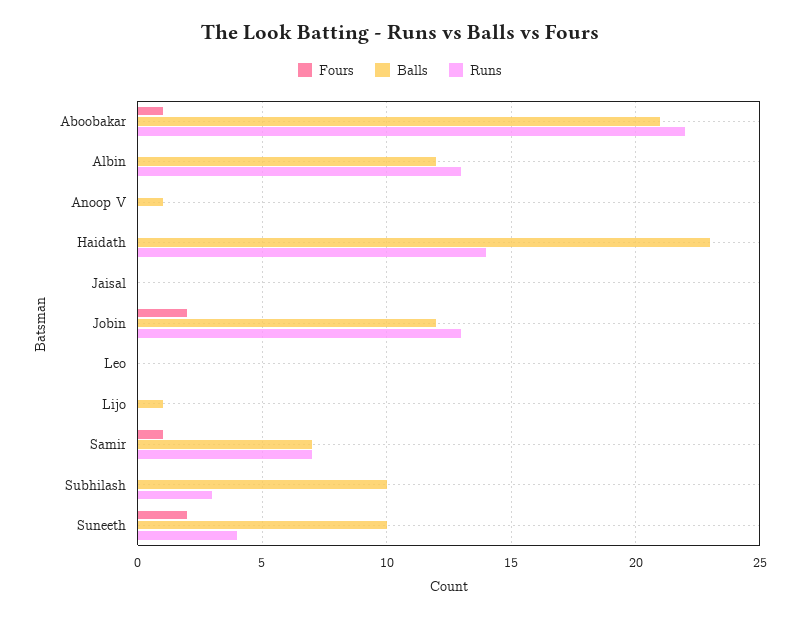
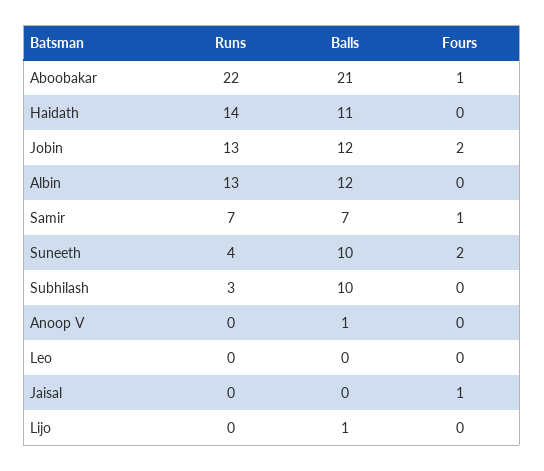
Balls, Haidath: 23 -> 11
Fours, Jaisal: 0 -> 1

